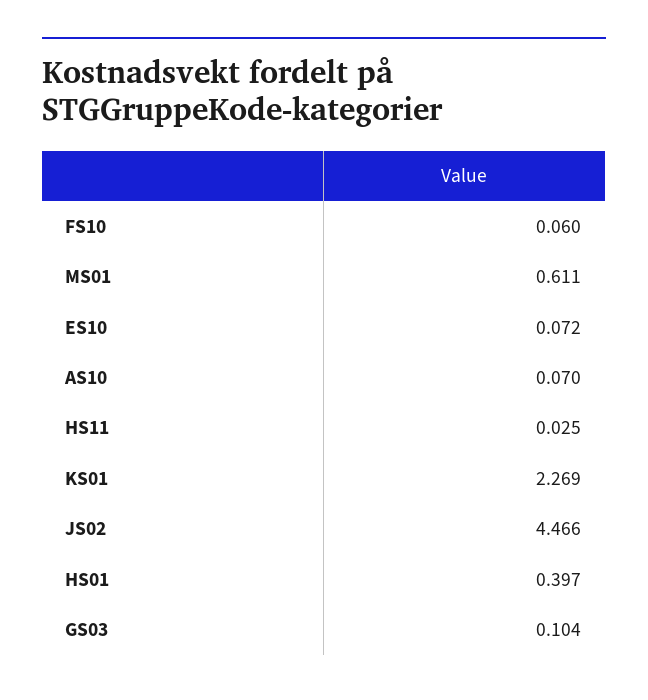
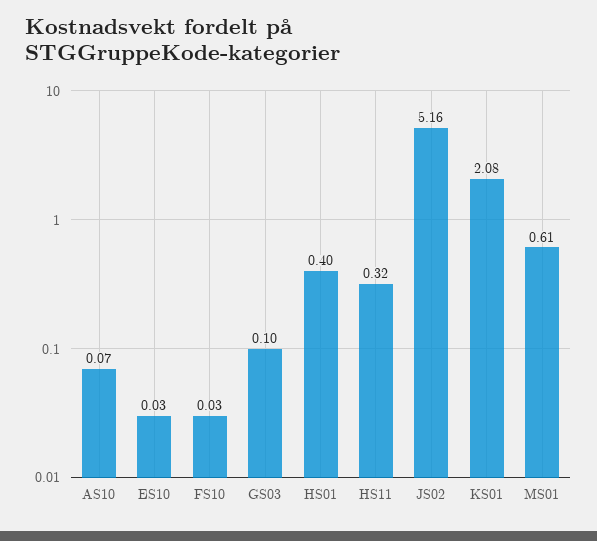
FS10: 0.06 -> 0.03
ES10: 0.072 -> 0.03
HS11: 0.025 -> 0.32
KS01: 2.269 -> 2.08
JS02: 4.466 -> 5.16

